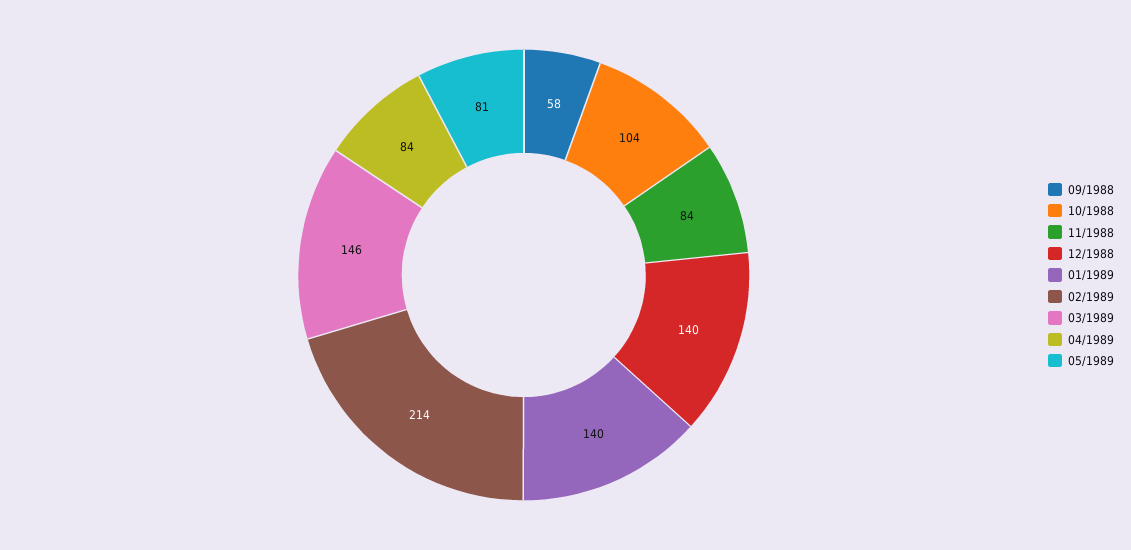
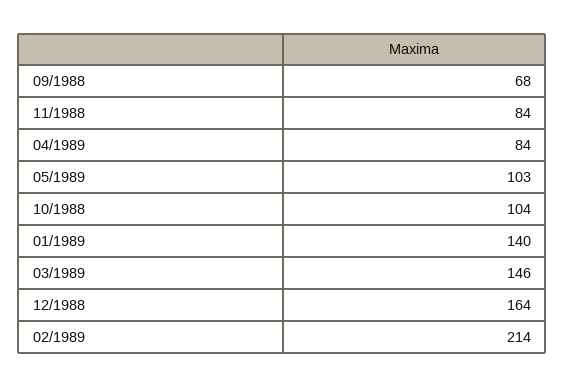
09/1988: 58 -> 68
12/1988: 140 -> 164
05/1989: 81 -> 103

